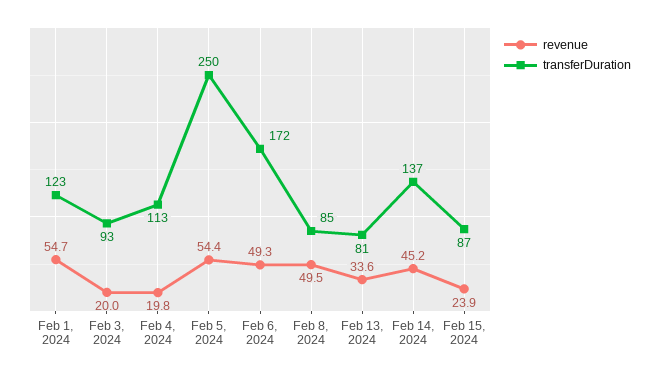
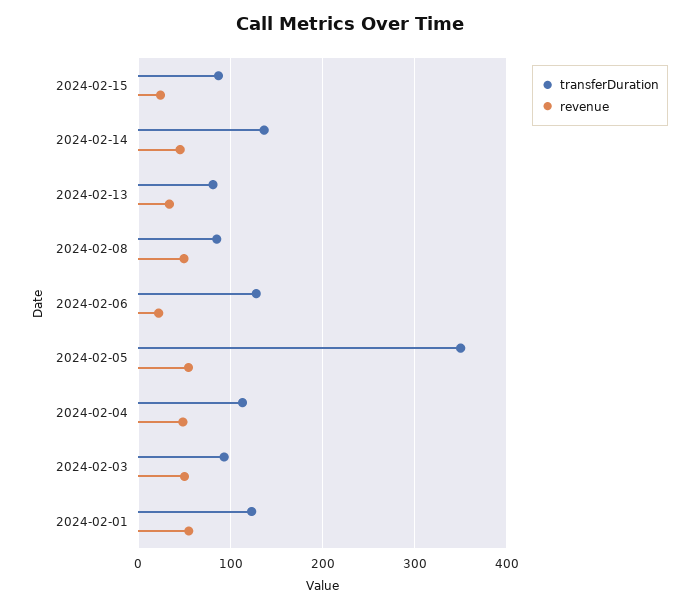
revenue, Feb 3, 2024: 20 -> 50
revenue, Feb 4, 2024: 19.8 -> 50
transferDuration, Feb 5, 2024: 250 -> 350
revenue, Feb 6, 2024: 49.3 -> 20
transferDuration, Feb 6, 2024: 172 -> 130

